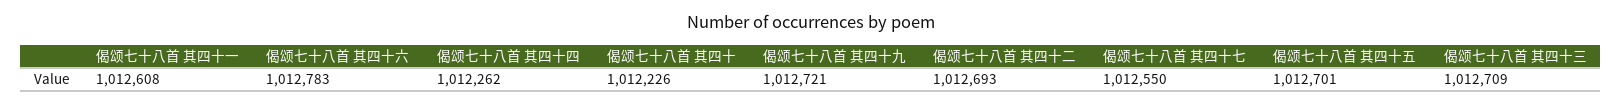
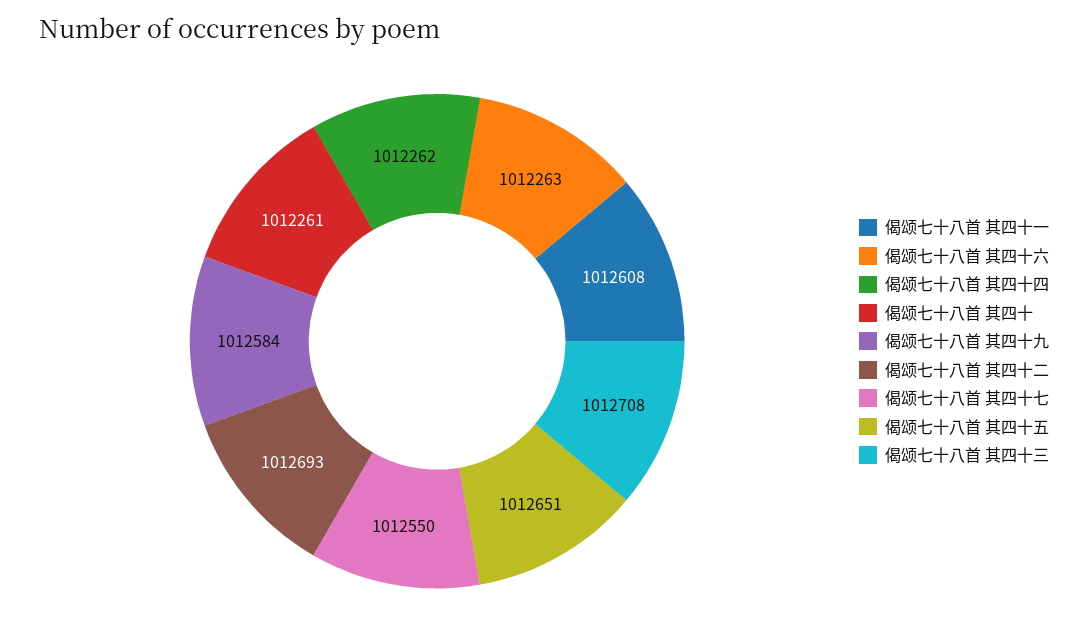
偈颂七十八首 其四十六: 1012783 -> 1012263
偈颂七十八首 其四十: 1012226 -> 1012261
偈颂七十八首 其四十九: 1012721 -> 1012584
偈颂七十八首 其四十五: 1012701 -> 1012651
偈颂七十八首 其四十三: 1012709 -> 1012708

